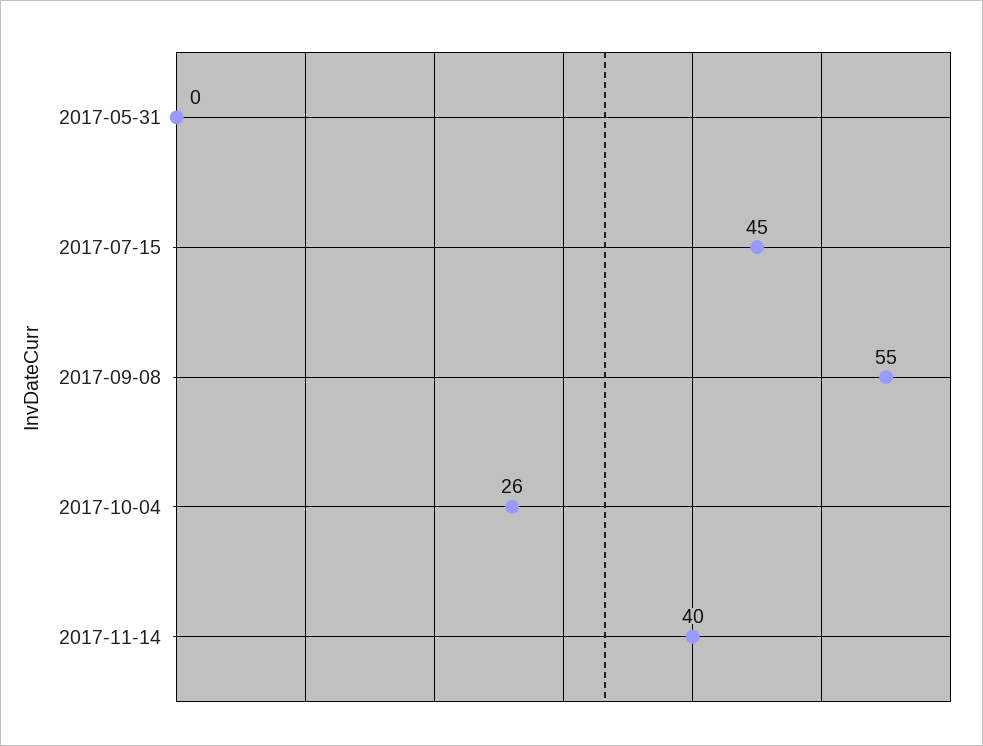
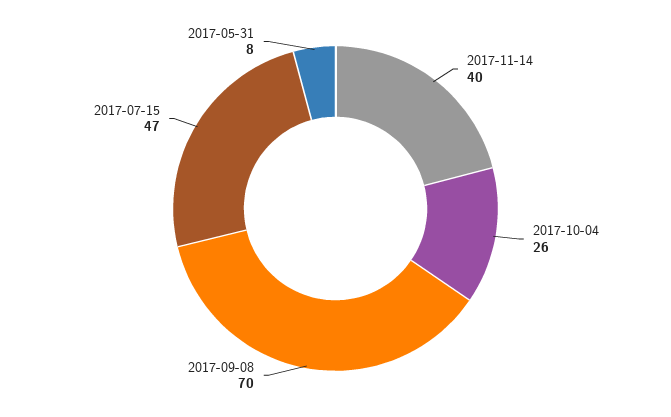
2017-05-31: 0 -> 8
2017-07-15: 45 -> 47
2017-09-08: 55 -> 70

